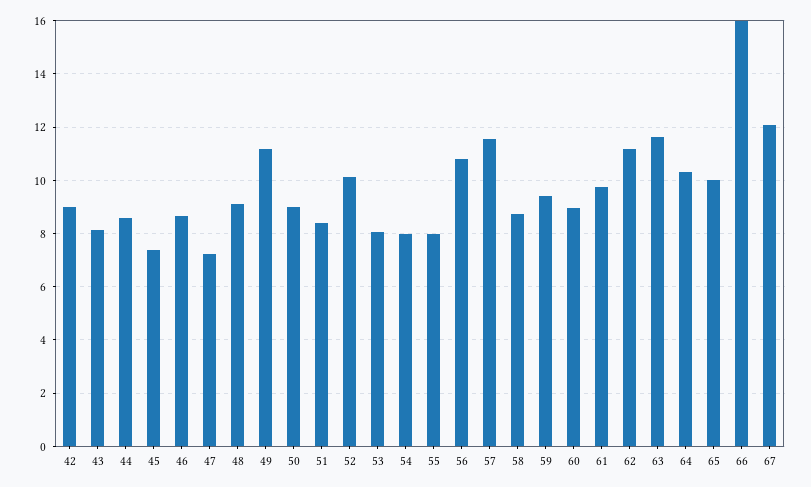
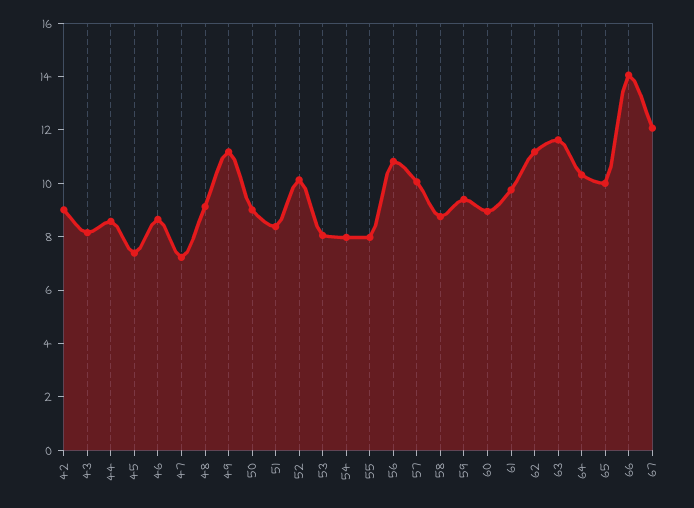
57: 11.5 -> 10
66: 16 -> 14

